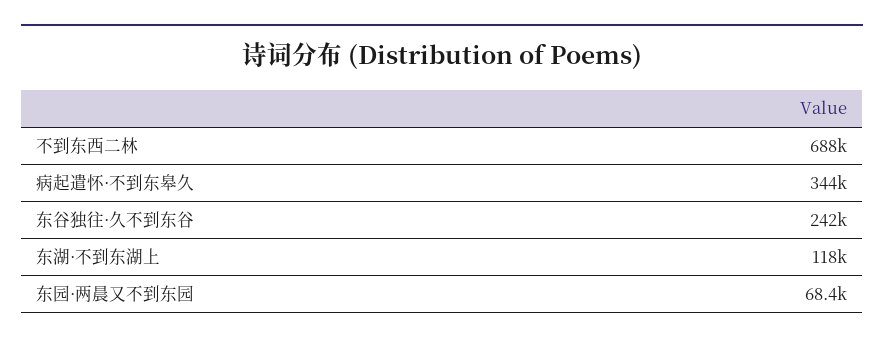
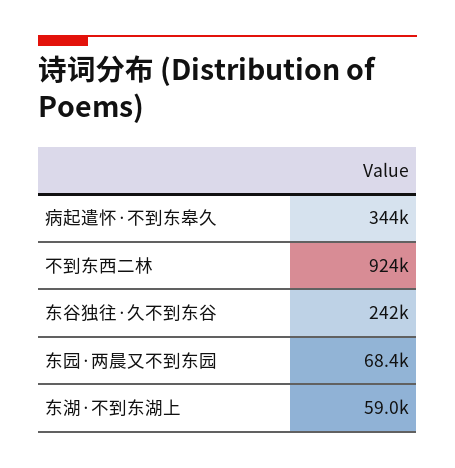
不到东西二林: 688000 -> 924000
东湖·不到东湖上: 118000 -> 59000

